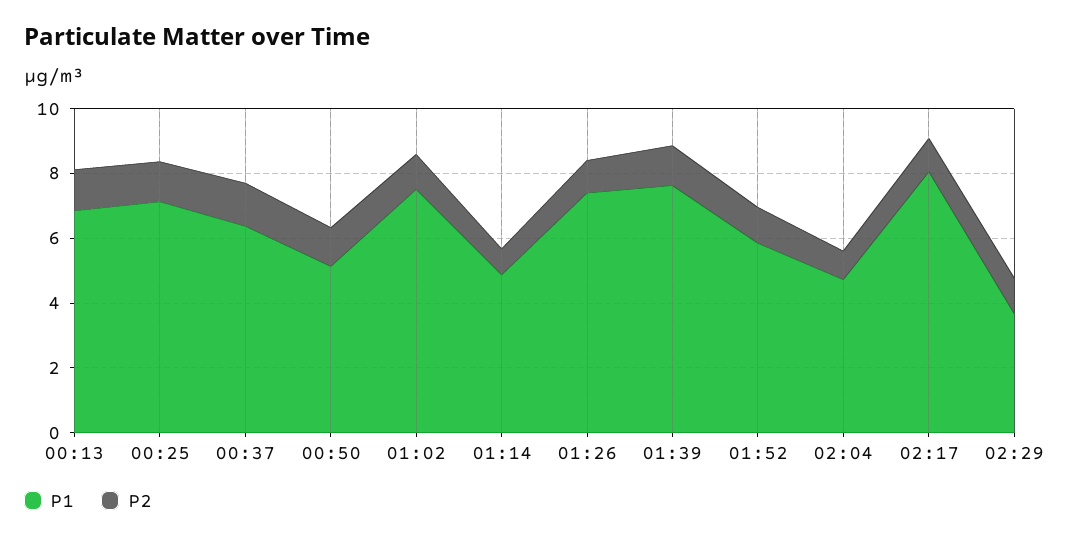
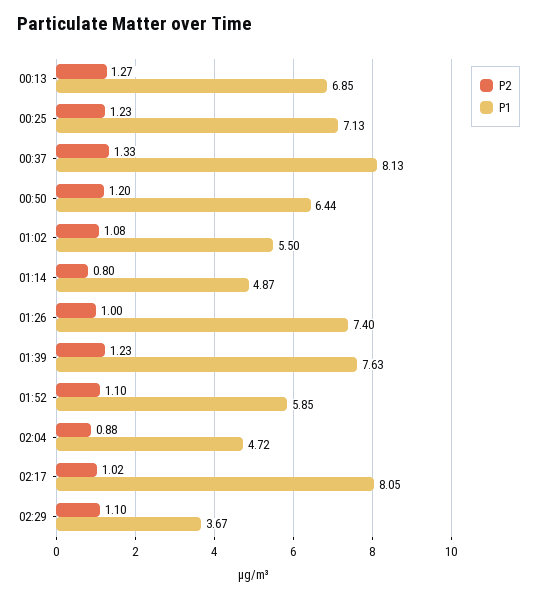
P1, 00:37: 6.5 -> 8.13
P1, 00:50: 5 -> 6.44
P1, 01:02: 7.5 -> 5.5

